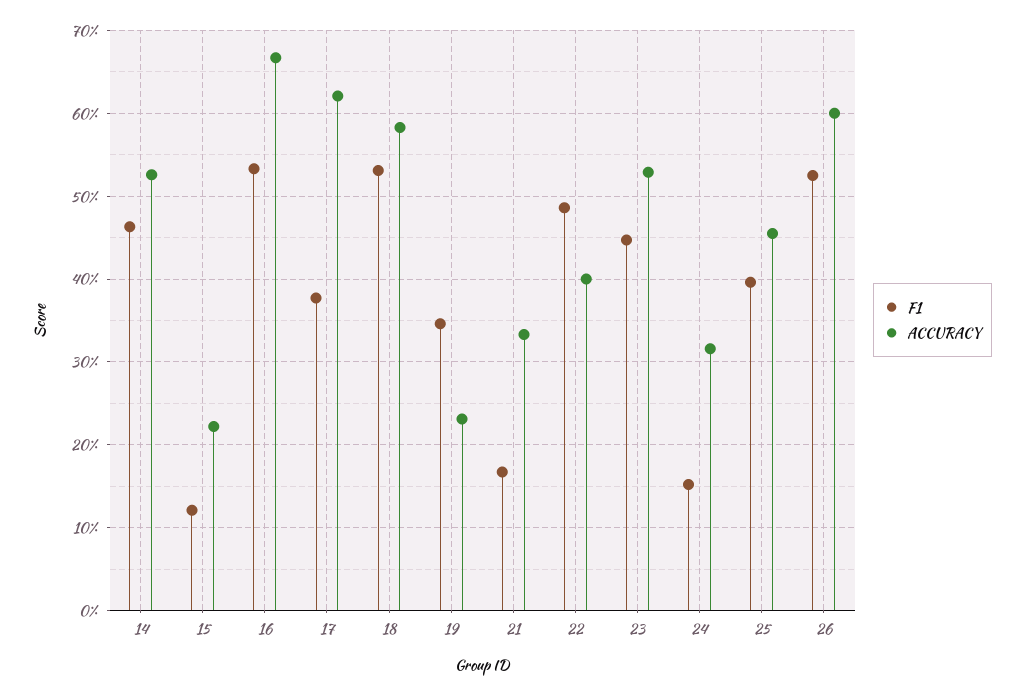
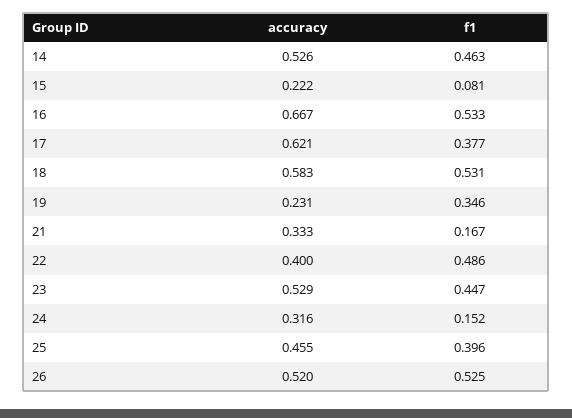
F1, 15: 0.12 -> 0.081
ACCURACY, 26: 0.6 -> 0.52

